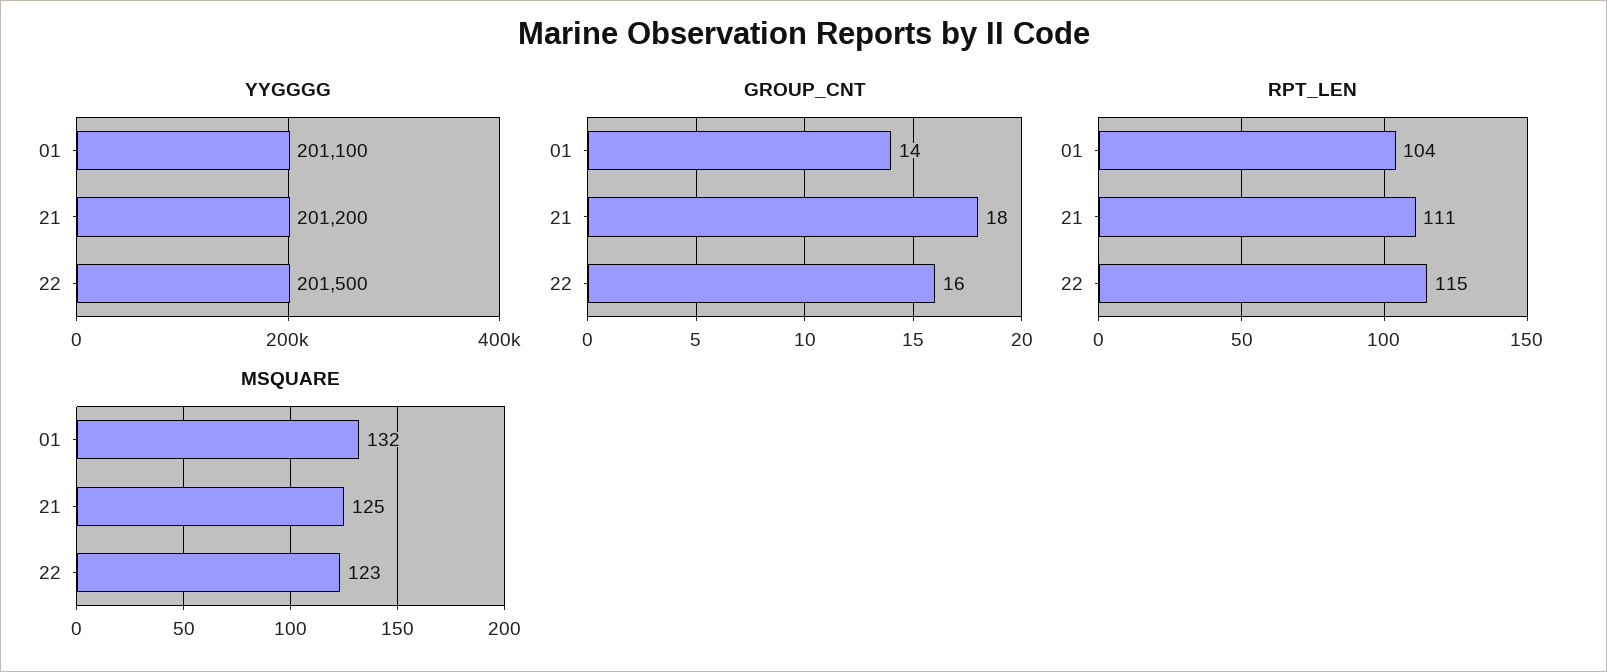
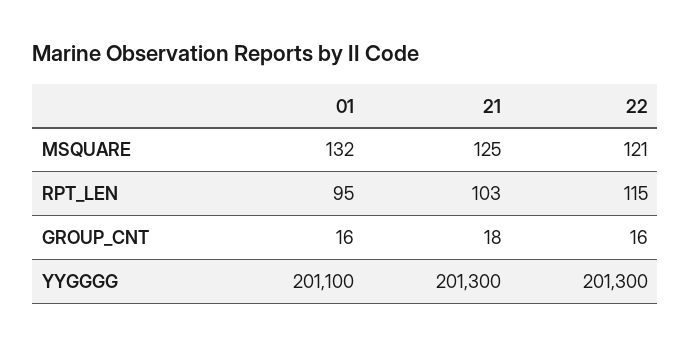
YYGGGG, 21: 201200 -> 201300
YYGGGG, 22: 201500 -> 201300
GROUP_CNT, 01: 14 -> 16
RPT_LEN, 01: 104 -> 95
RPT_LEN, 21: 111 -> 103
MSQUARE, 22: 123 -> 121

